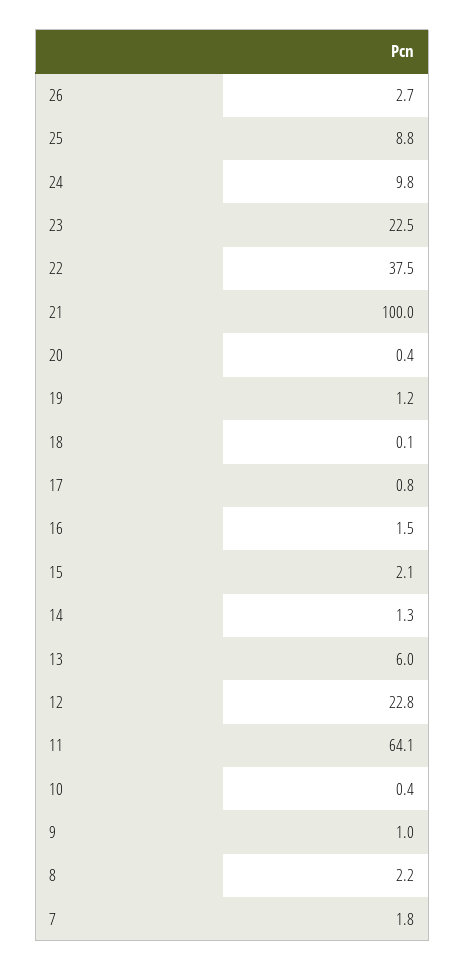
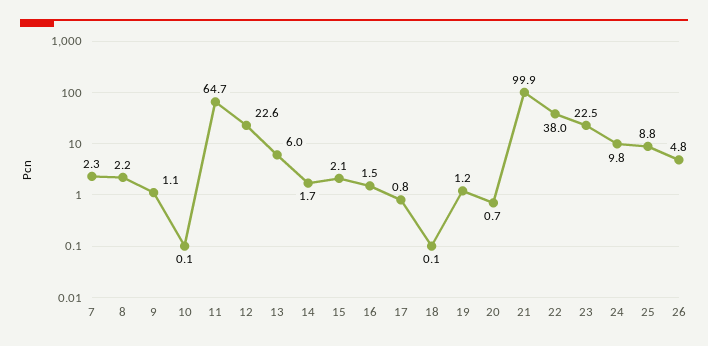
26: 2.7 -> 4.8
22: 37.5 -> 38
21: 100 -> 99.9
20: 0.4 -> 0.7
14: 1.3 -> 1.7
12: 22.8 -> 22.6
11: 64.1 -> 64.7
10: 0.4 -> 0.1
9: 1 -> 1.1
7: 1.8 -> 2.3

